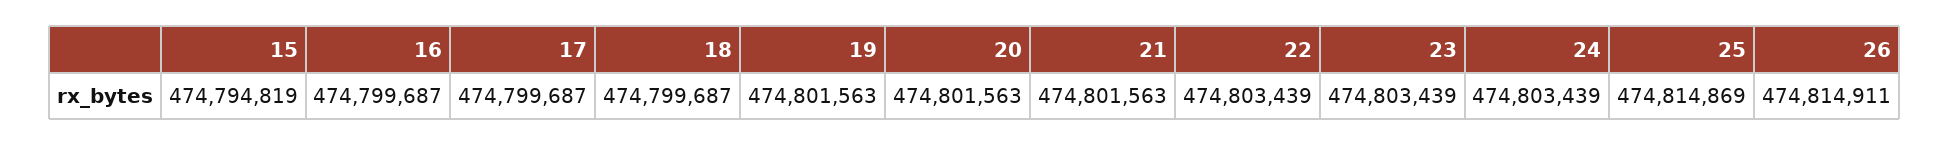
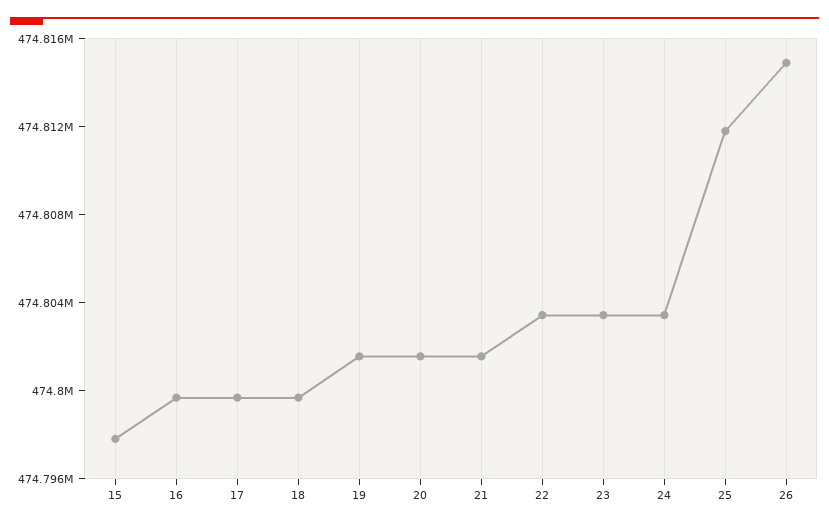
15: 474794819 -> 474798000
25: 474814869 -> 474812000

